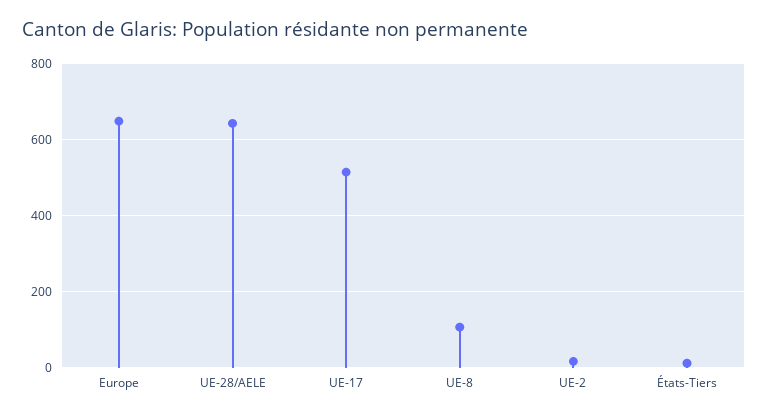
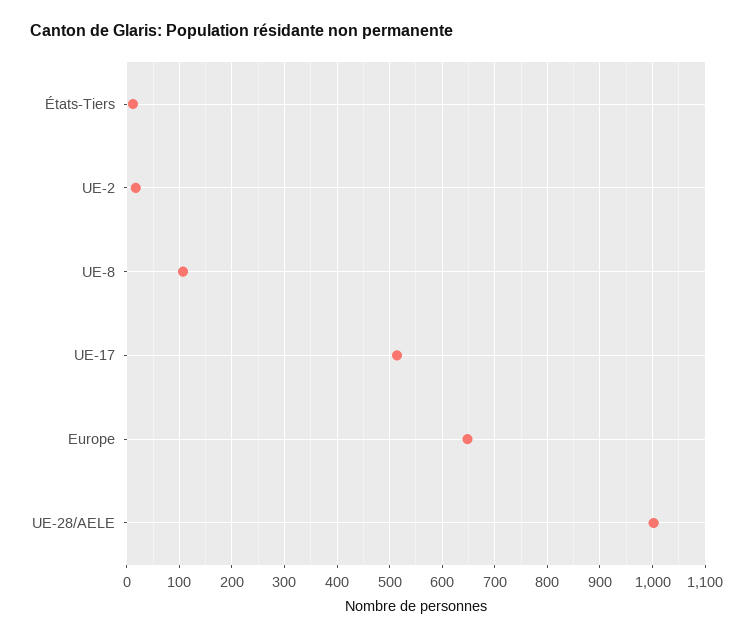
UE-28/AELE: 640 -> 1000

